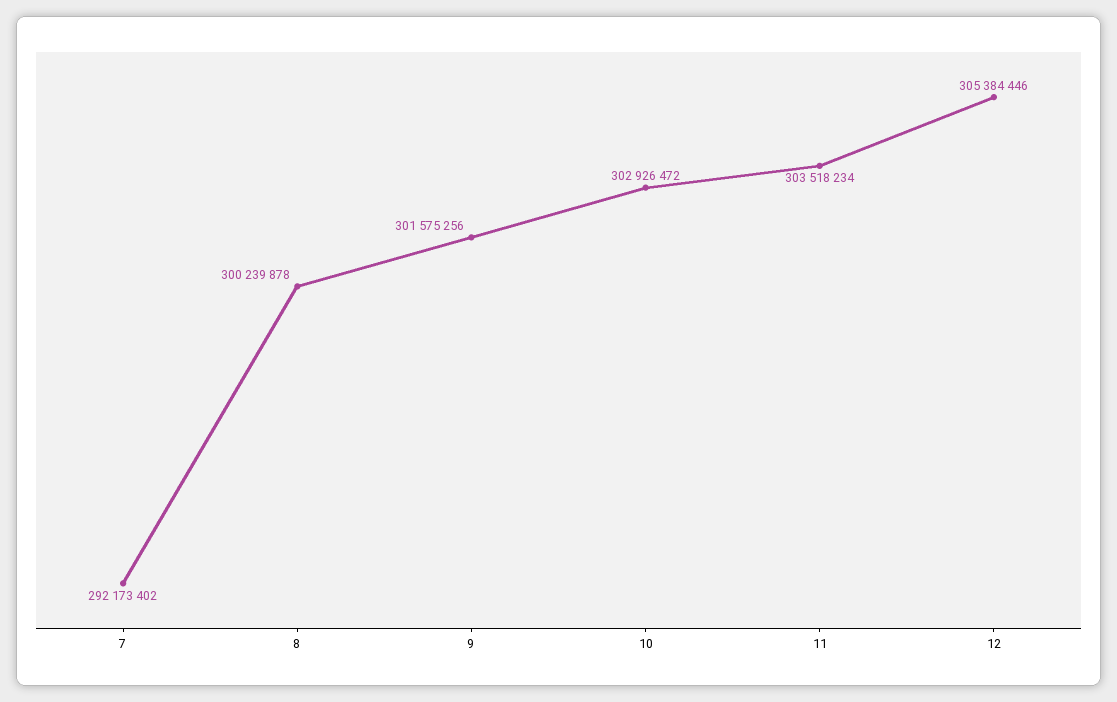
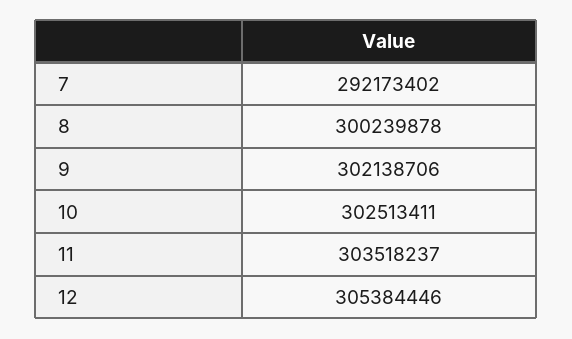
9: 301575256 -> 302138706
10: 302926472 -> 302513411
11: 303518234 -> 303518237

